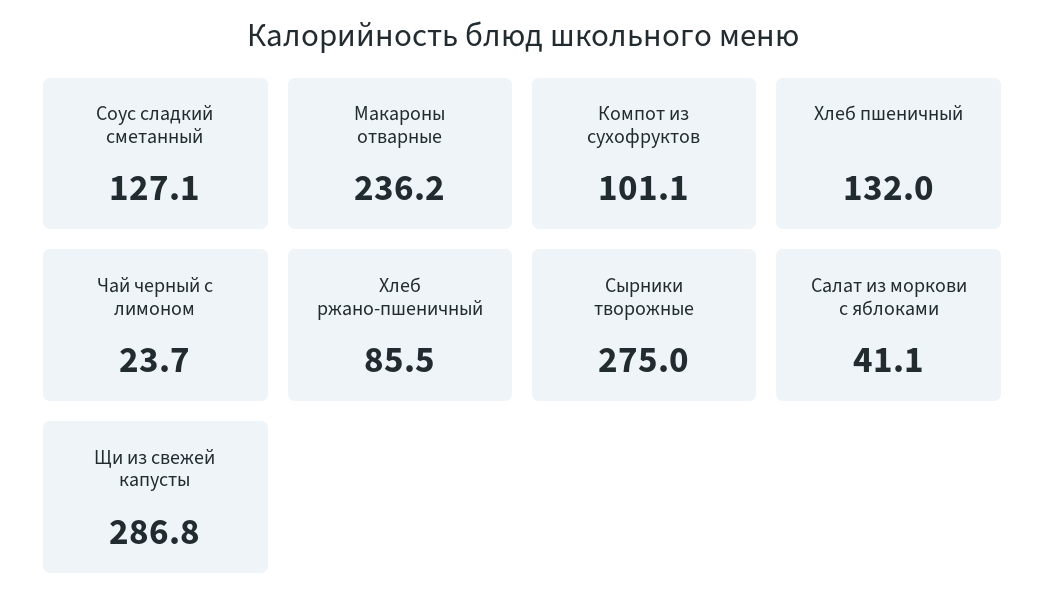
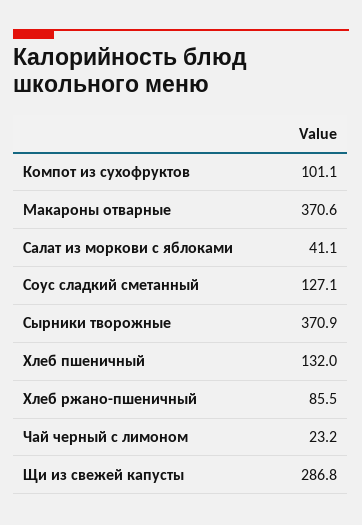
Макароны отварные: 236.2 -> 370.6
Чай черный с лимоном: 23.7 -> 23.2
Сырники творожные: 275 -> 370.9

